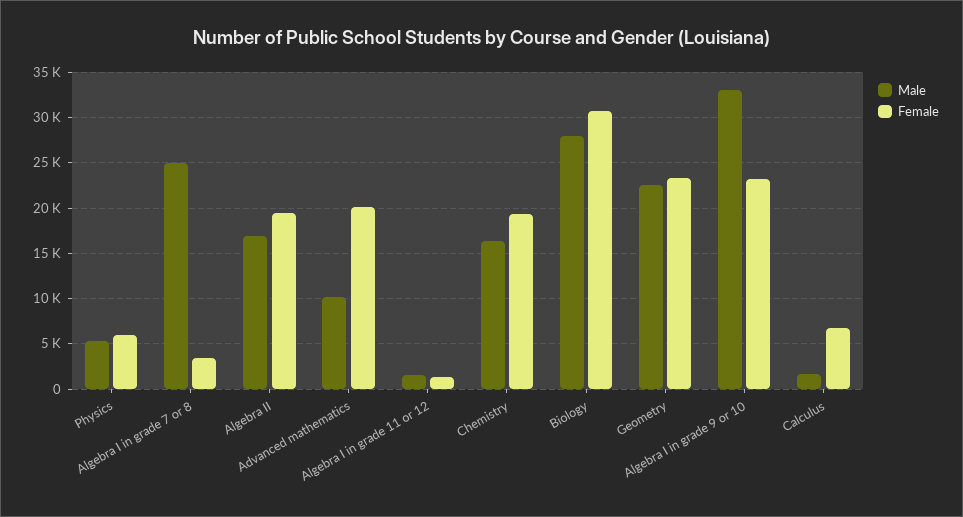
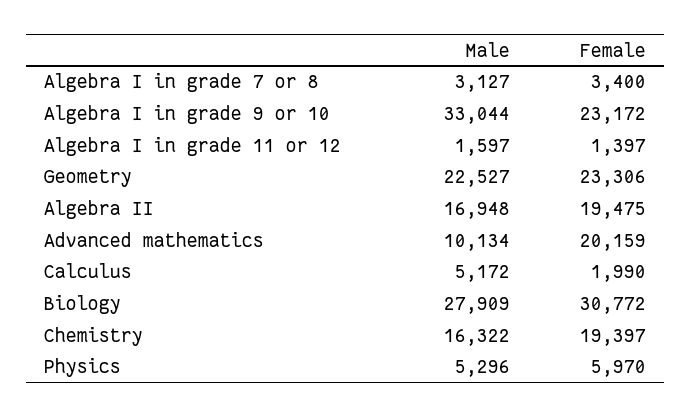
Male, Algebra I in grade 7 or 8: 25000 -> 3127
Male, Calculus: 2000 -> 5172
Female, Calculus: 7000 -> 1990

